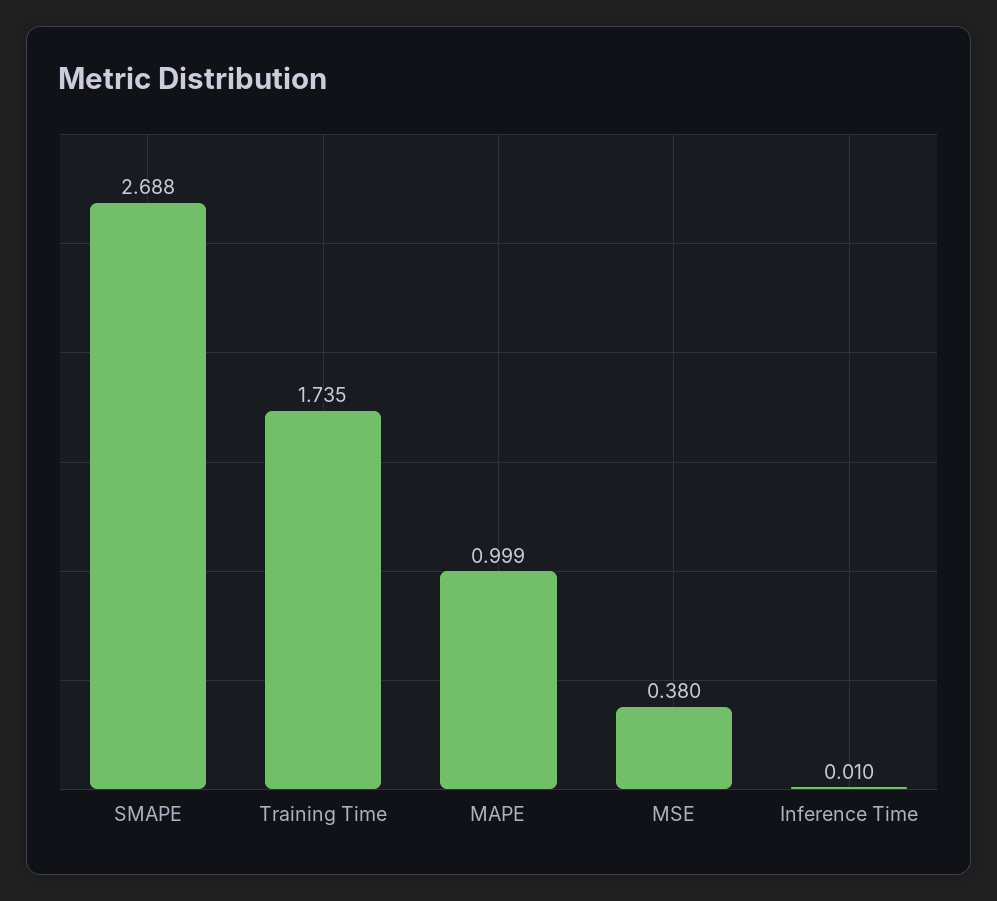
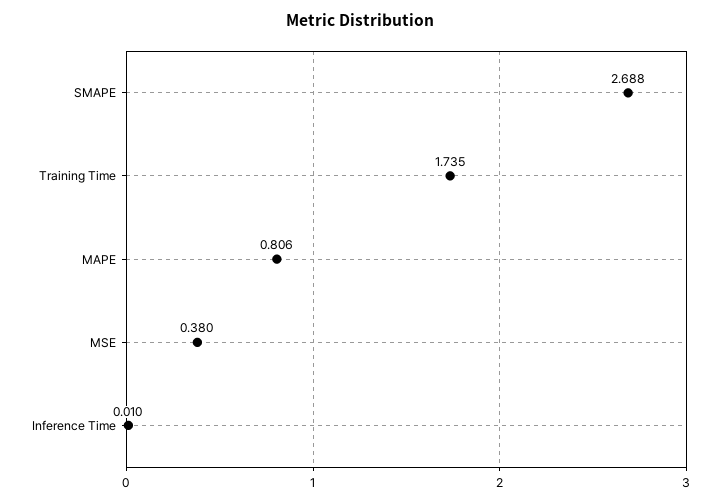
MAPE: 0.999 -> 0.806

